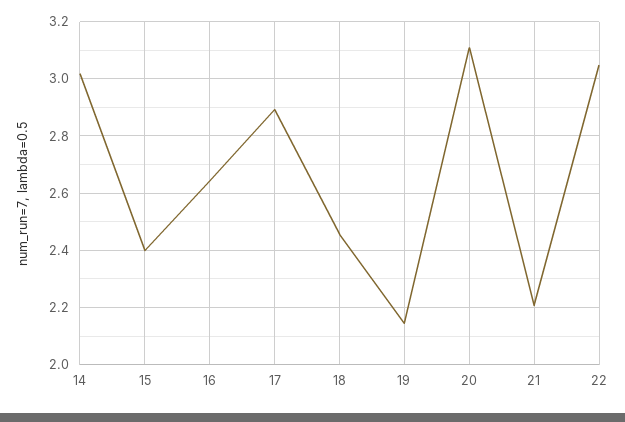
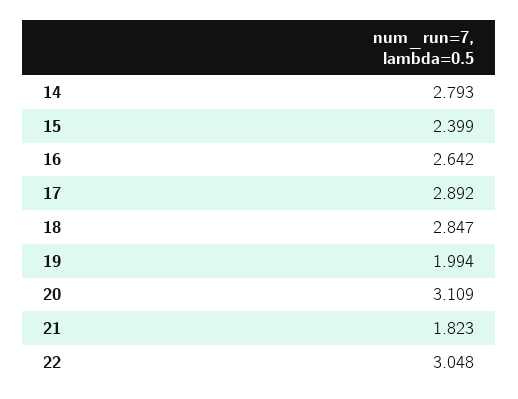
14: 3.025 -> 2.793
18: 2.45 -> 2.847
19: 2.15 -> 1.994
21: 2.2 -> 1.823

